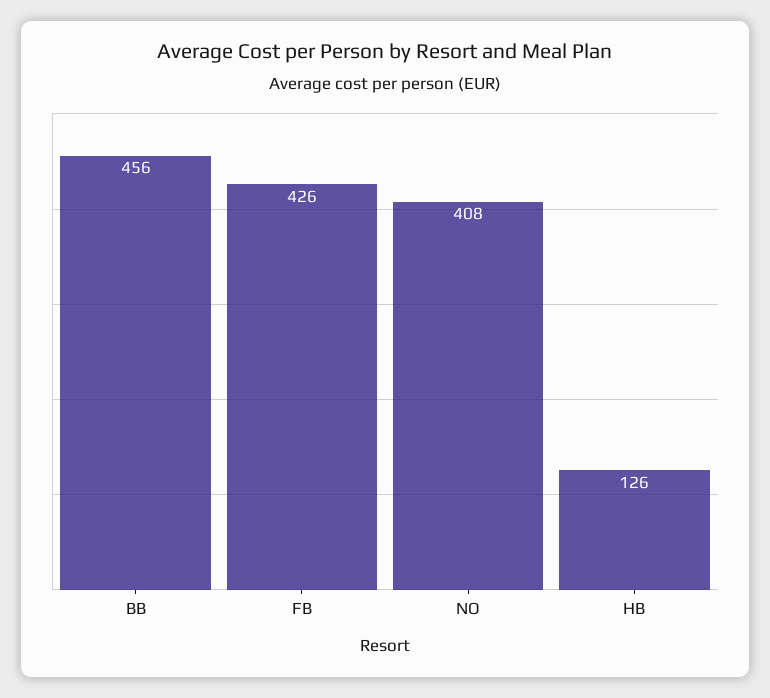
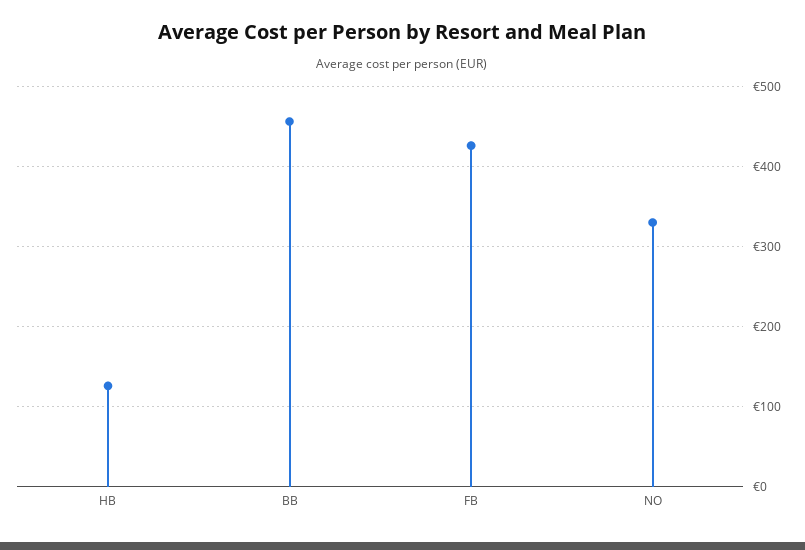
NO: 408 -> 330

